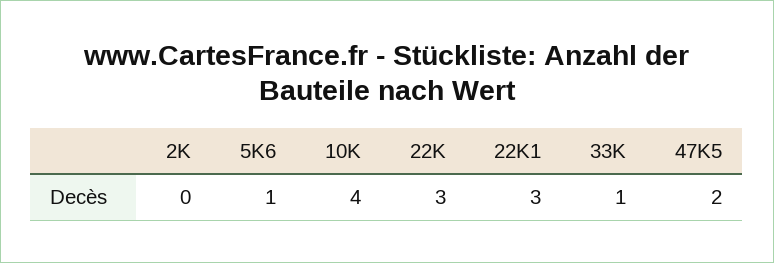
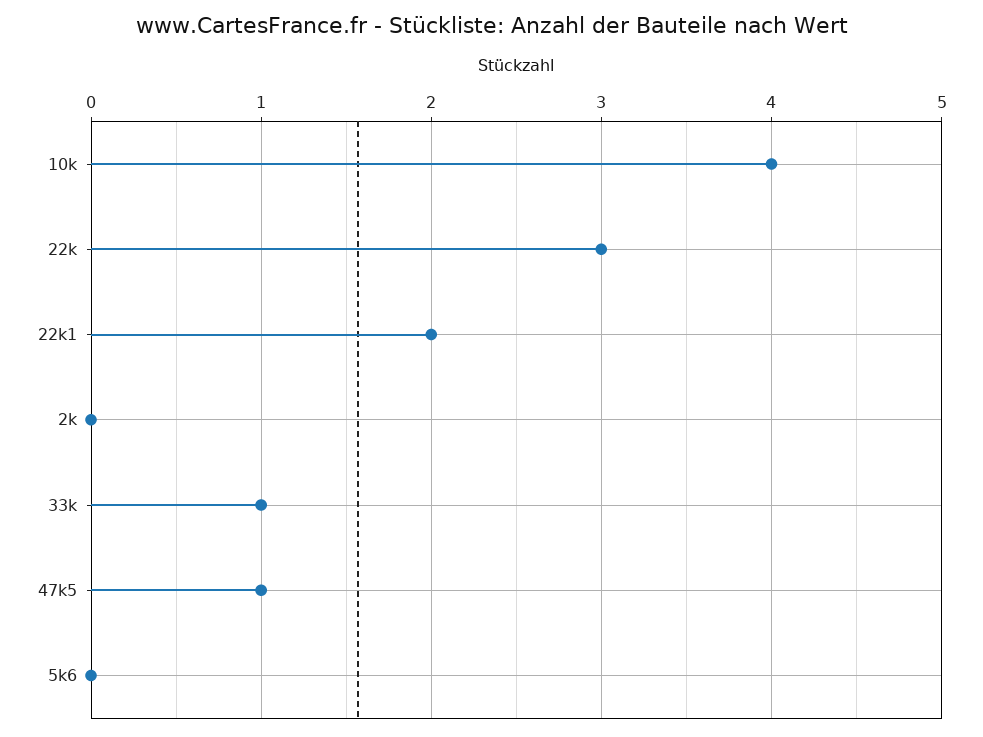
5K6: 1 -> 0
22K1: 3 -> 2
47K5: 2 -> 1

